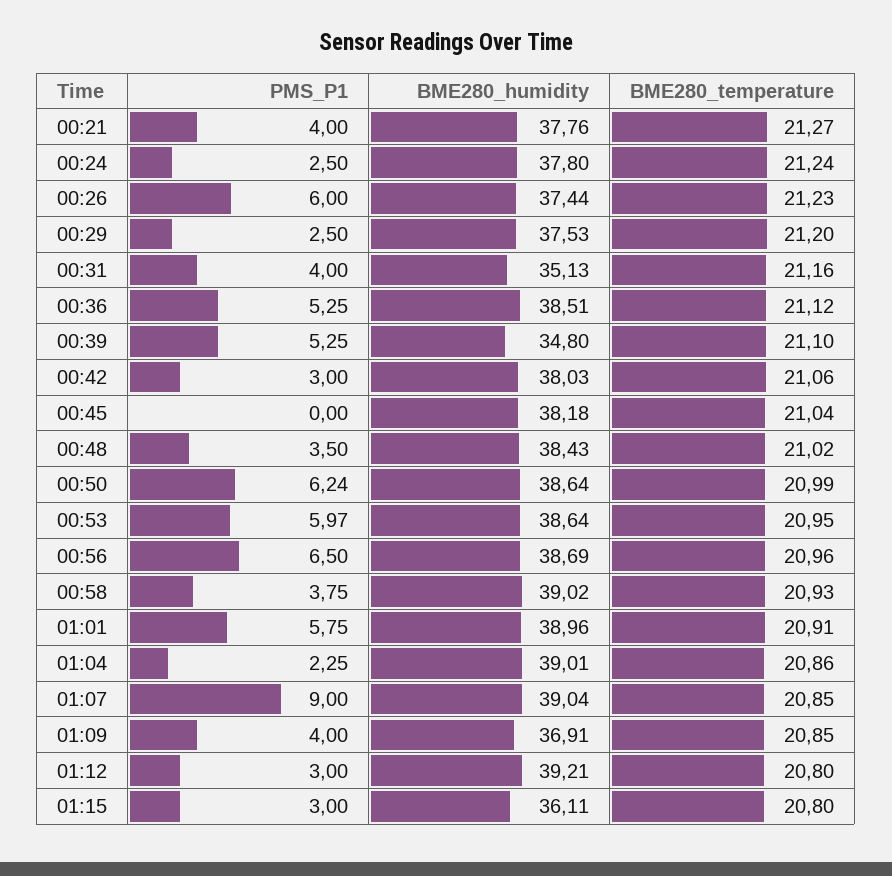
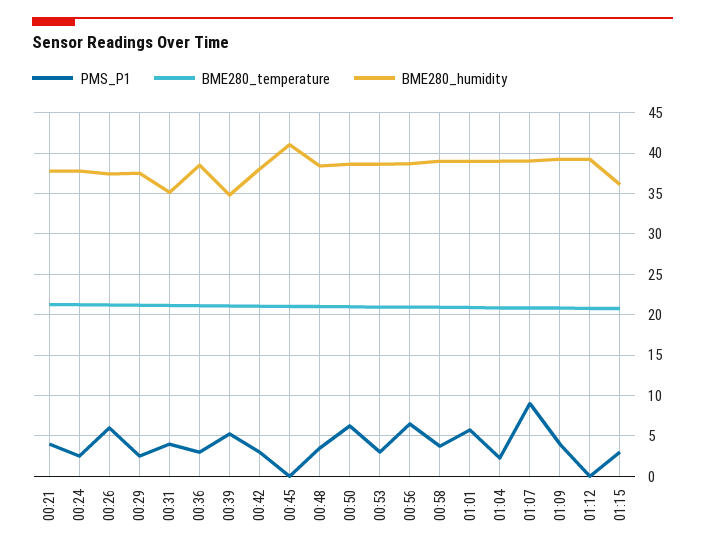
PMS_P1, 00:36: 5.25 -> 3
BME280_humidity, 00:45: 38.18 -> 41
PMS_P1, 00:53: 5.97 -> 3
BME280_humidity, 01:09: 36.91 -> 39
PMS_P1, 01:12: 3 -> 0

